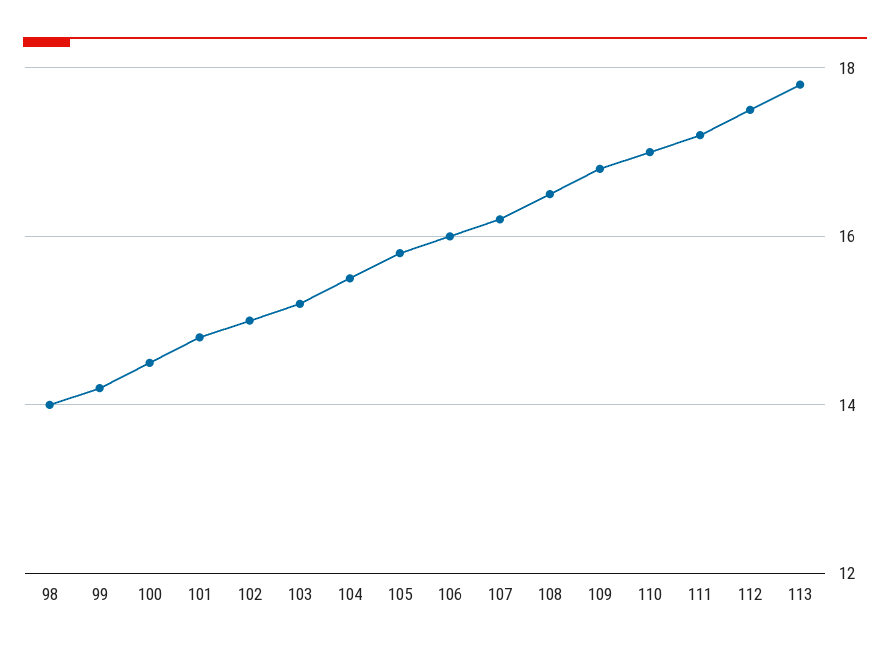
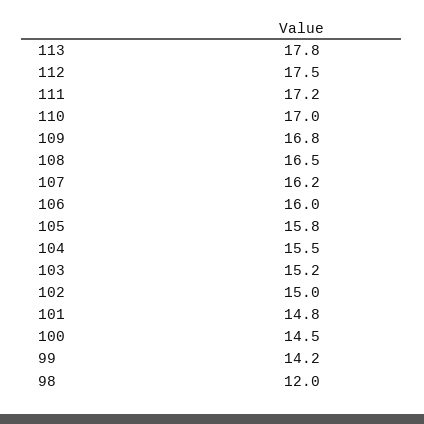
98: 14 -> 12

